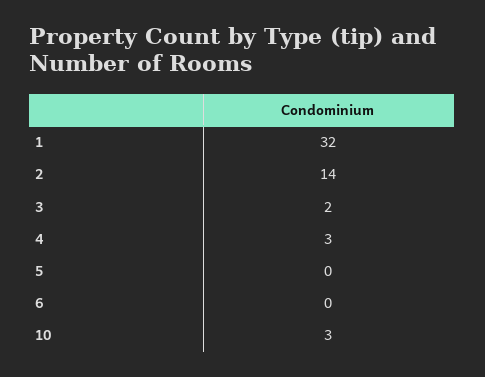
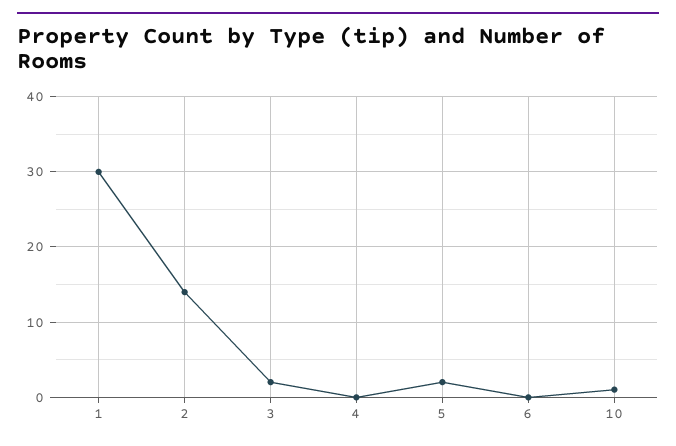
1: 32 -> 30
4: 3 -> 0
5: 0 -> 2
10: 3 -> 1

